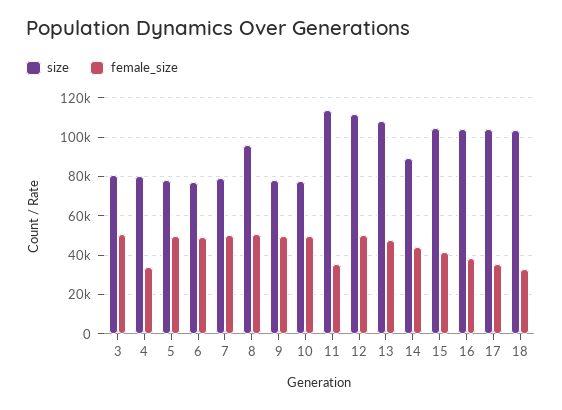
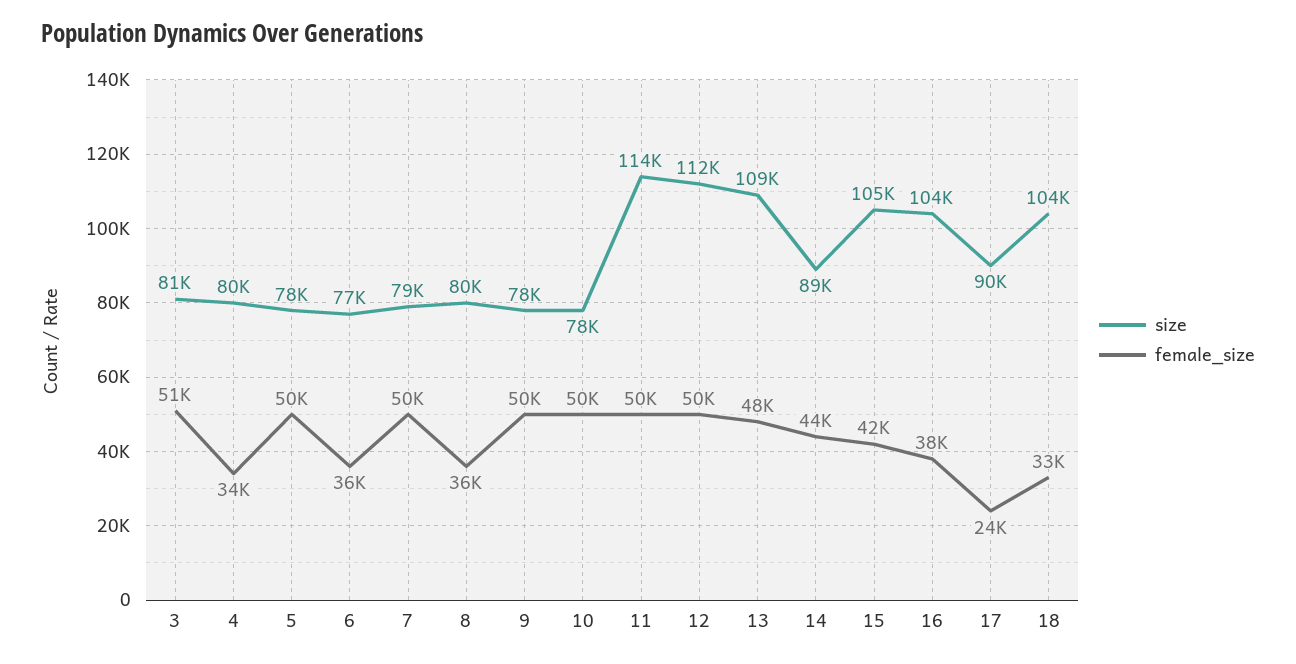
female_size, 6: 50000 -> 36000
size, 8: 95000 -> 80000
female_size, 8: 50000 -> 36000
female_size, 11: 35000 -> 50000
size, 17: 105000 -> 90000
female_size, 17: 35000 -> 24000

